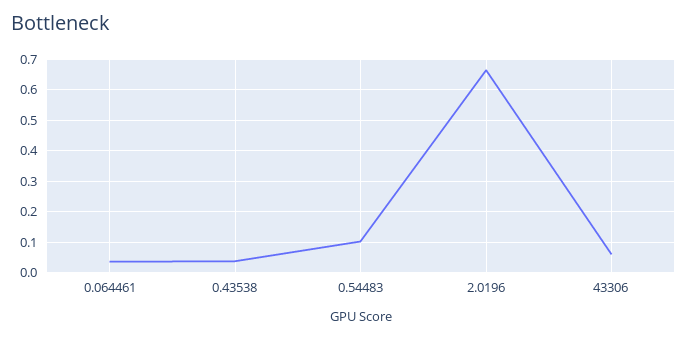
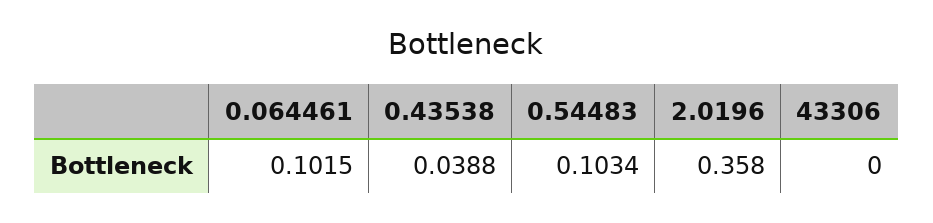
0.064461: 0.04 -> 0.1015
2.0196: 0.66 -> 0.358
43306: 0.06 -> 0

